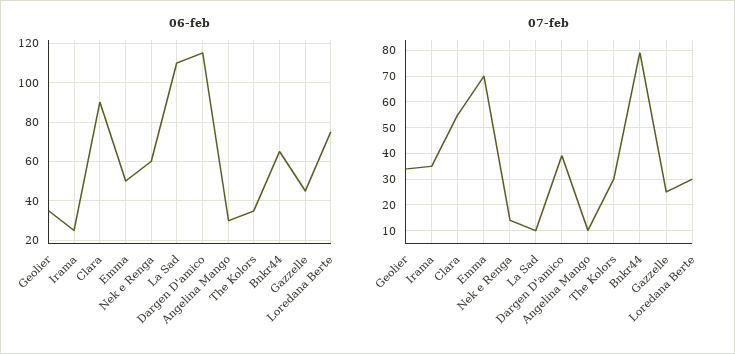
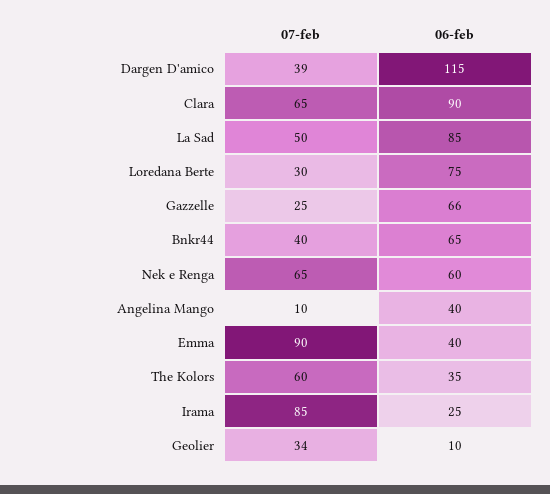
06-feb, Geolier: 35 -> 10
06-feb, Emma: 50 -> 40
06-feb, La Sad: 110 -> 85
06-feb, Angelina Mango: 30 -> 40
06-feb, Gazzelle: 45 -> 66
07-feb, Irama: 35 -> 85
07-feb, Clara: 55 -> 65
07-feb, Emma: 70 -> 90
07-feb, Nek e Renga: 15 -> 65
07-feb, La Sad: 10 -> 50
07-feb, The Kolors: 30 -> 60
07-feb, Bnkr44: 80 -> 40

